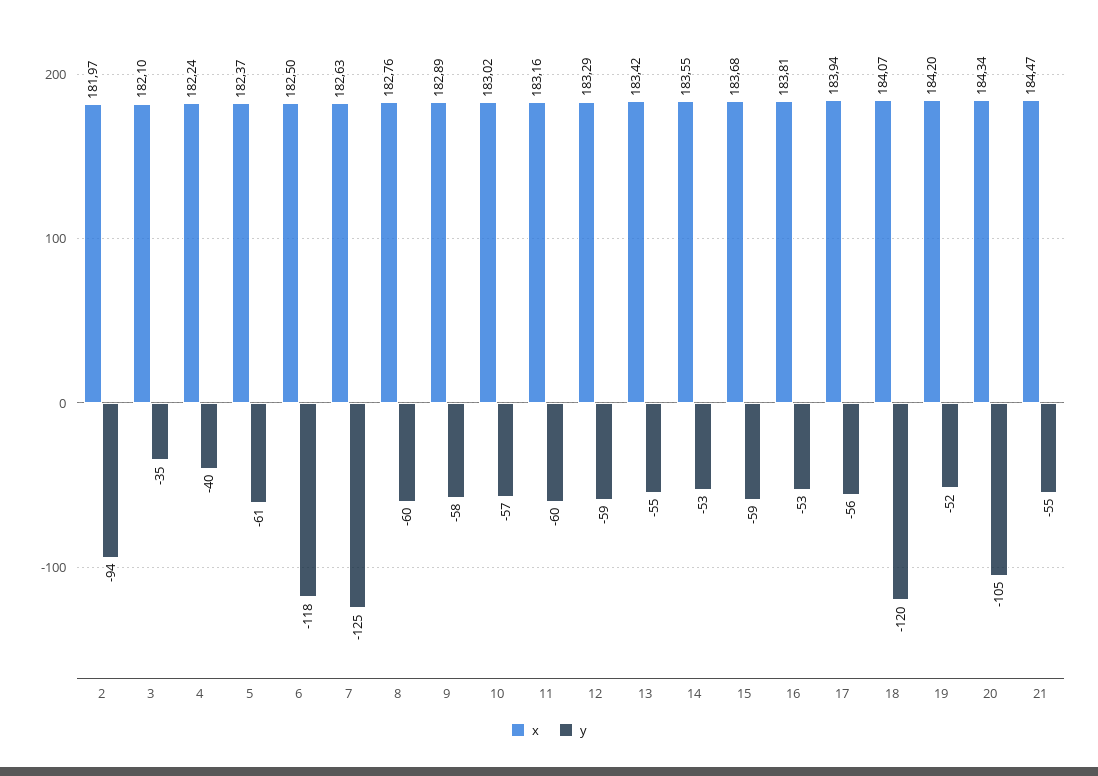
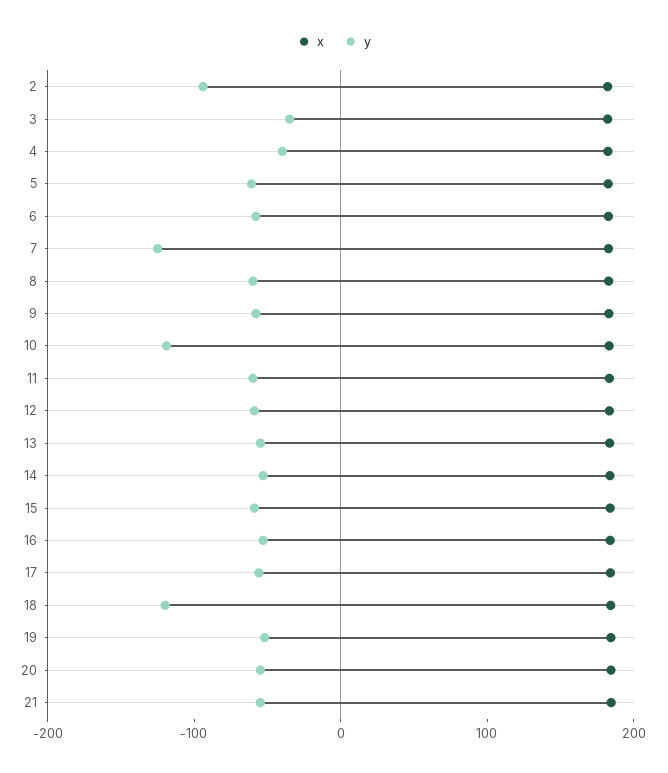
y, 6: -118 -> -60
y, 10: -57 -> -120
y, 20: -105 -> -60

